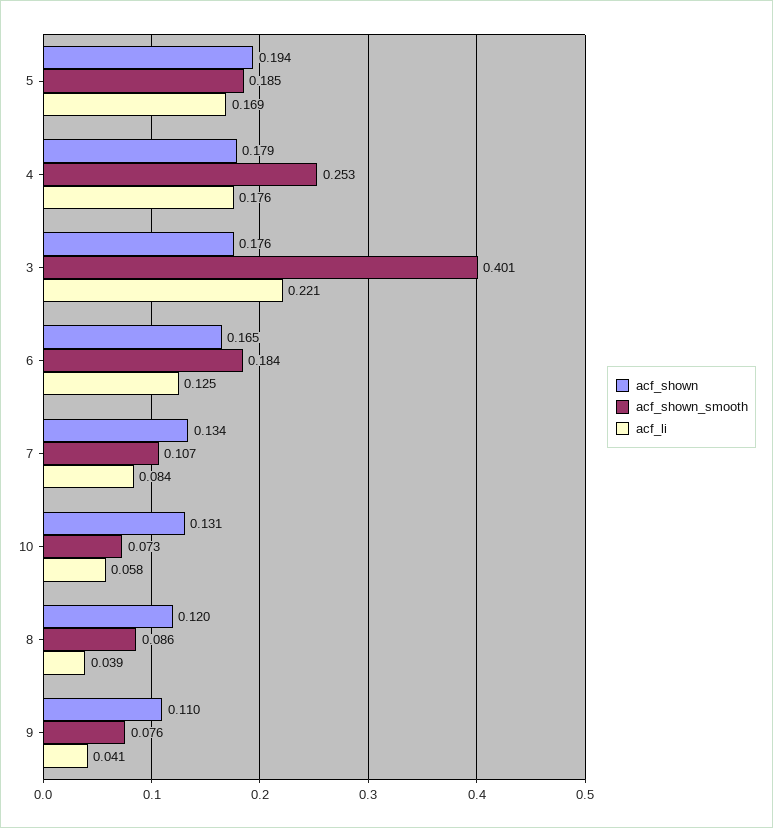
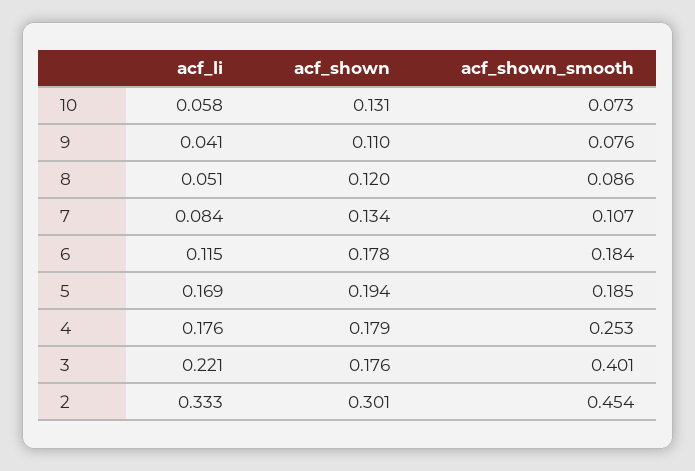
acf_shown, 6: 0.165 -> 0.178
acf_li, 6: 0.125 -> 0.115
acf_li, 8: 0.039 -> 0.051
acf_li, 2: none -> 0.333
acf_shown, 2: none -> 0.301
acf_shown_smooth, 2: none -> 0.454

